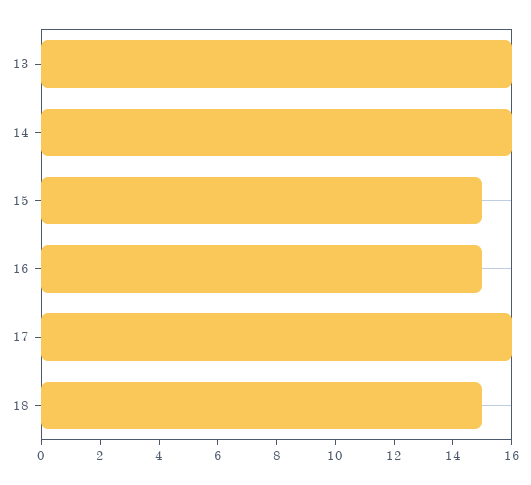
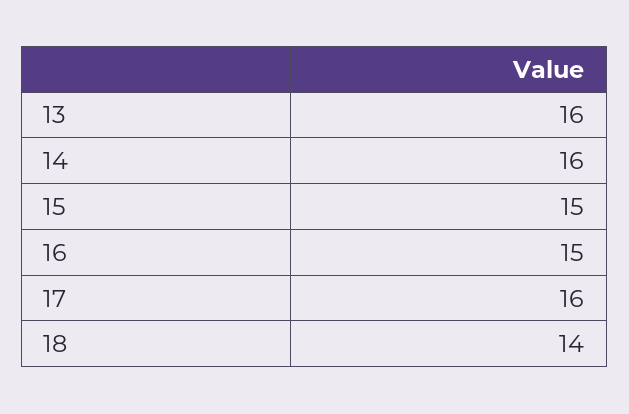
18: 15 -> 14

